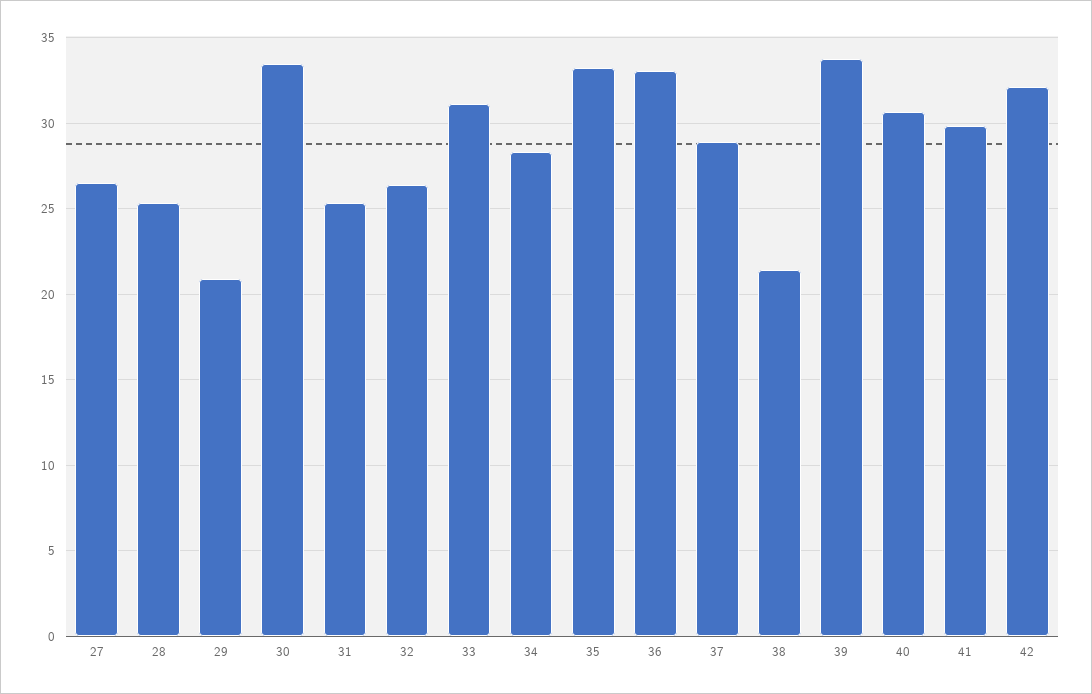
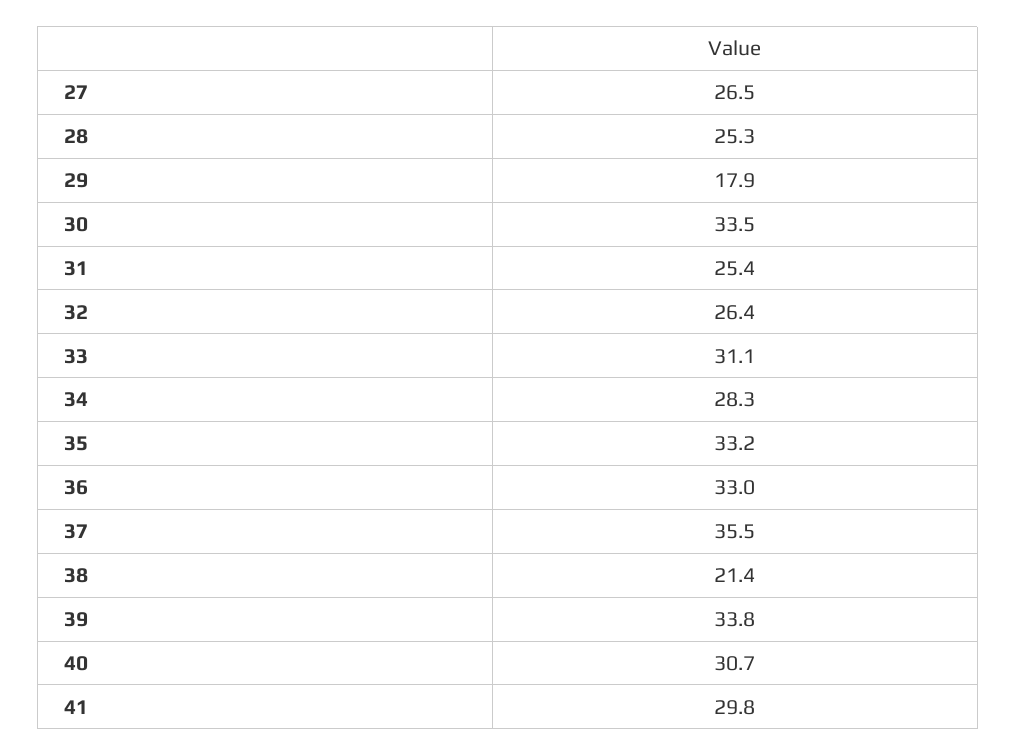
29: 21 -> 17.9
37: 29 -> 35.5
42: 32 -> none

